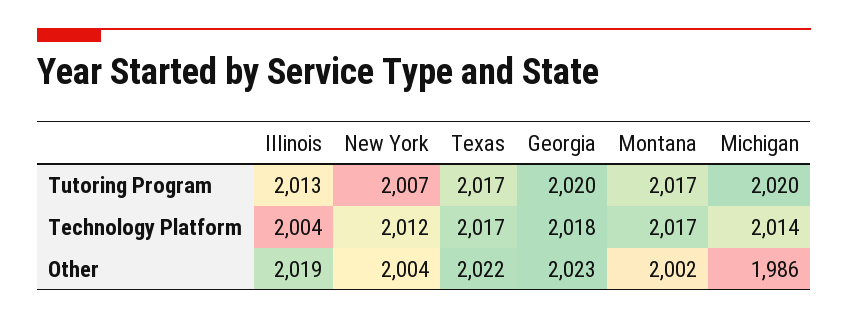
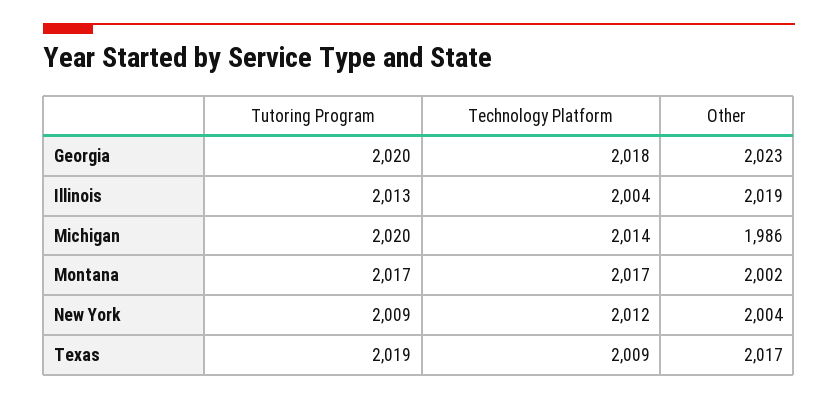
New York, Tutoring Program: 2007 -> 2009
Texas, Tutoring Program: 2017 -> 2019
Texas, Technology Platform: 2017 -> 2009
Texas, Other: 2022 -> 2017

